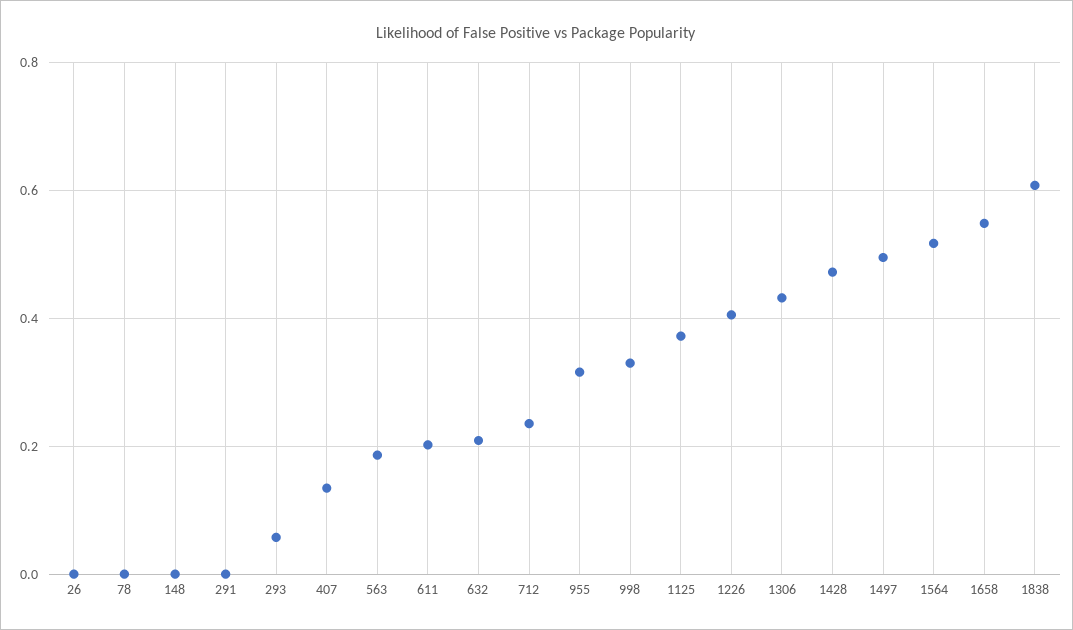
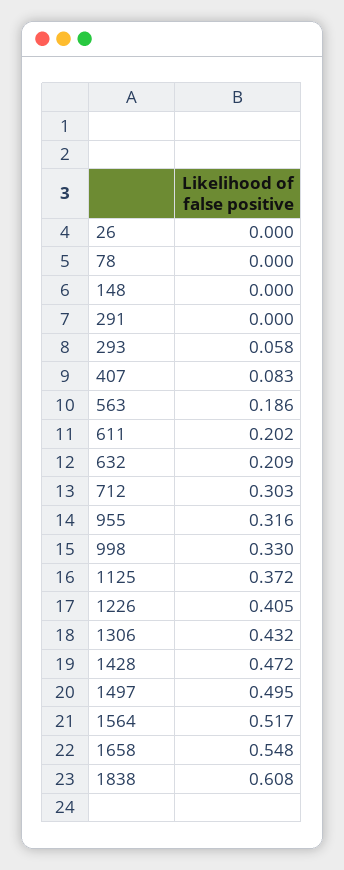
407: 0.14 -> 0.083
712: 0.24 -> 0.303

